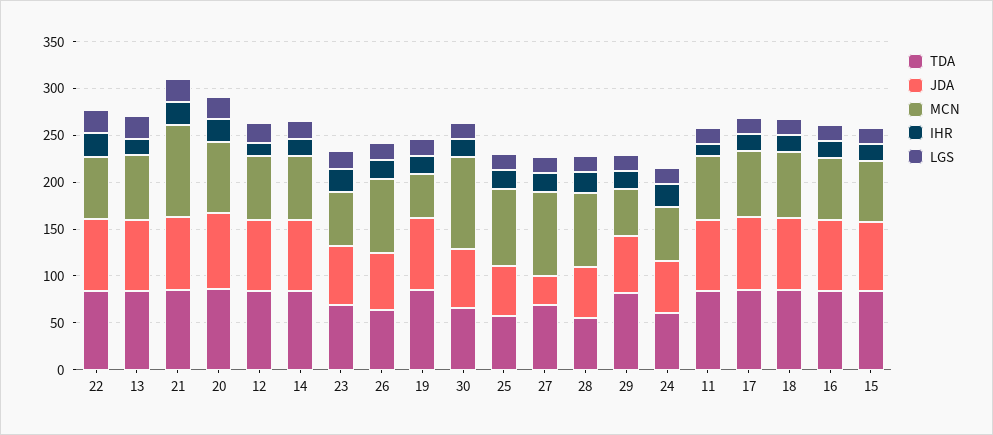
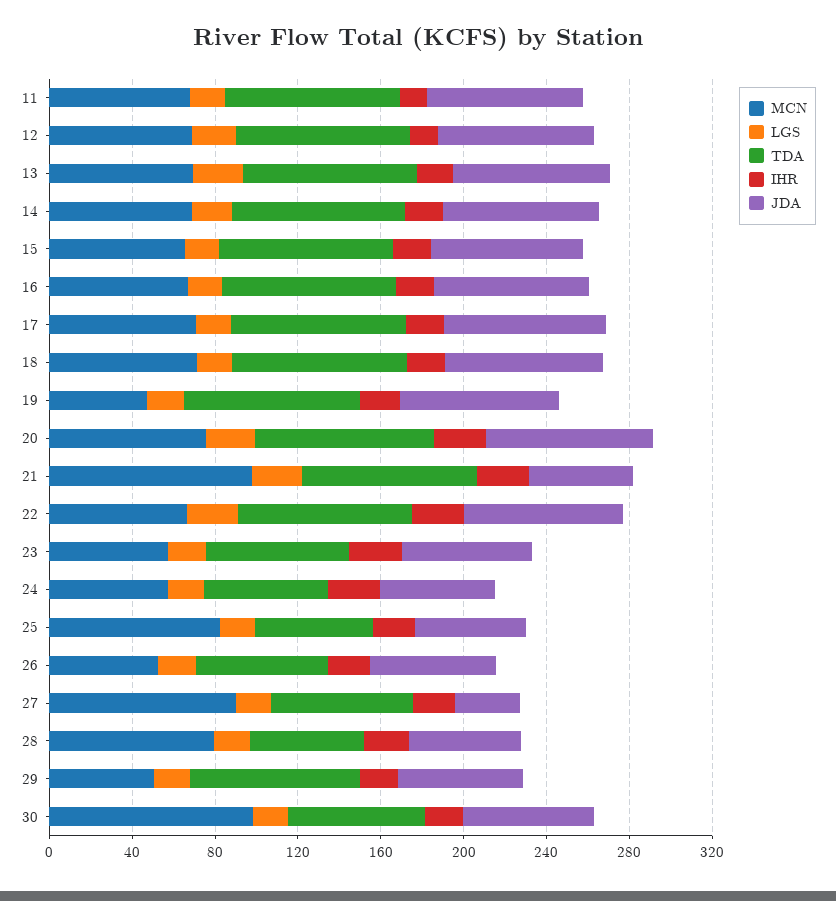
JDA, 21: 80 -> 50
MCN, 26: 80 -> 50

